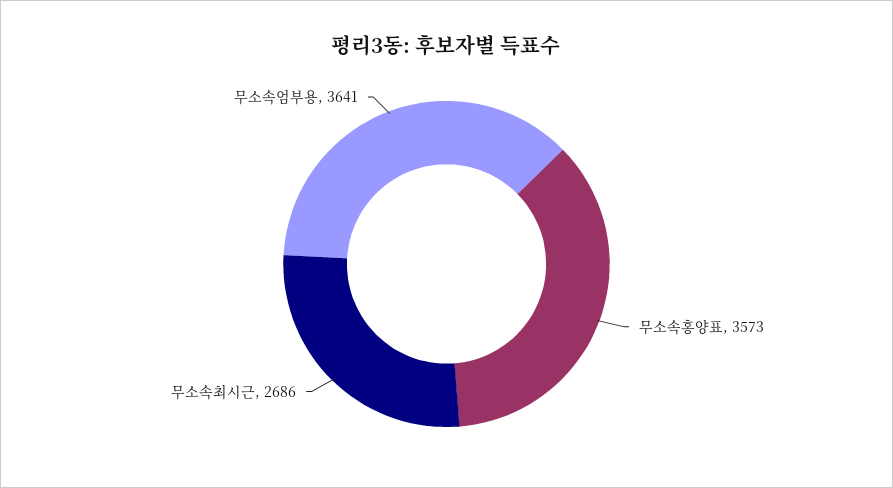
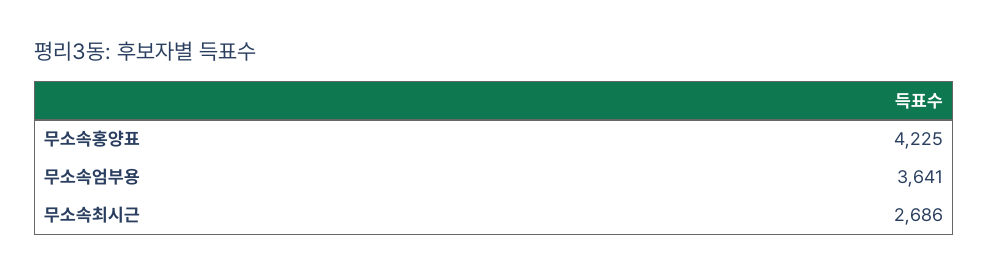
무소속홍양표: 3573 -> 4225

